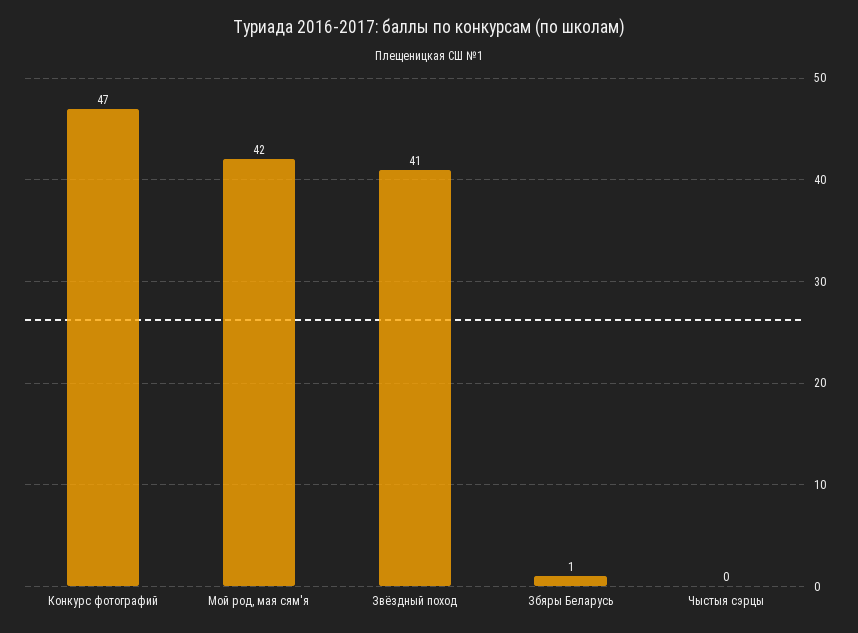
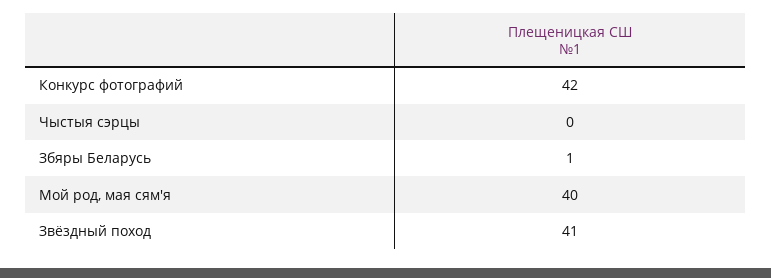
Конкурс фотографий: 47 -> 42
Мой род, мая сям'я: 42 -> 40

